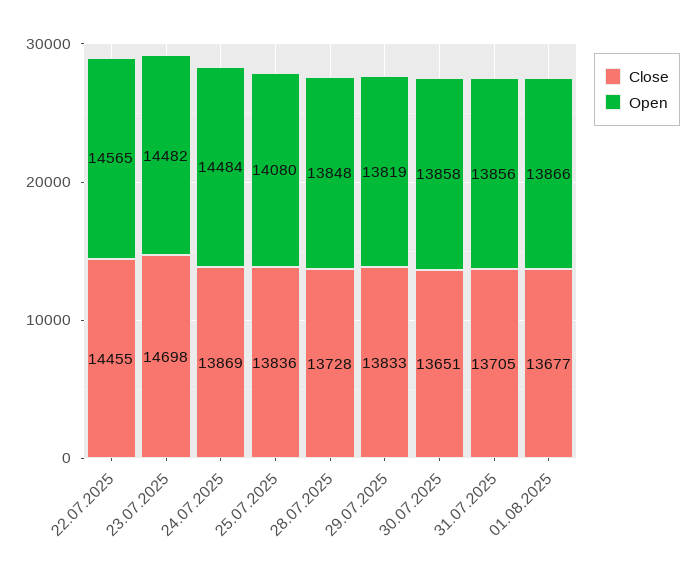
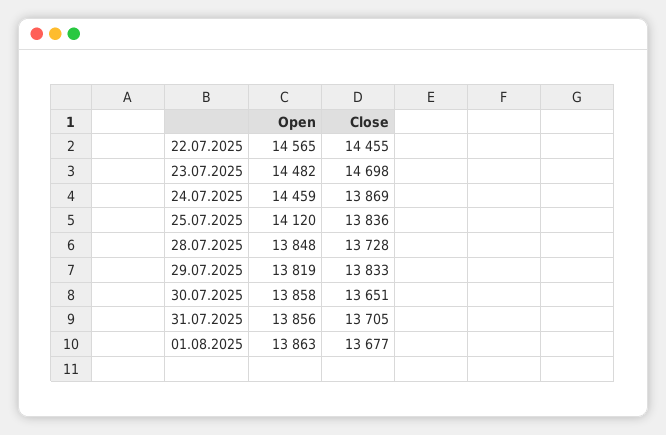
Open, 24.07.2025: 14484 -> 14459
Open, 25.07.2025: 14080 -> 14120
Open, 01.08.2025: 13866 -> 13863

